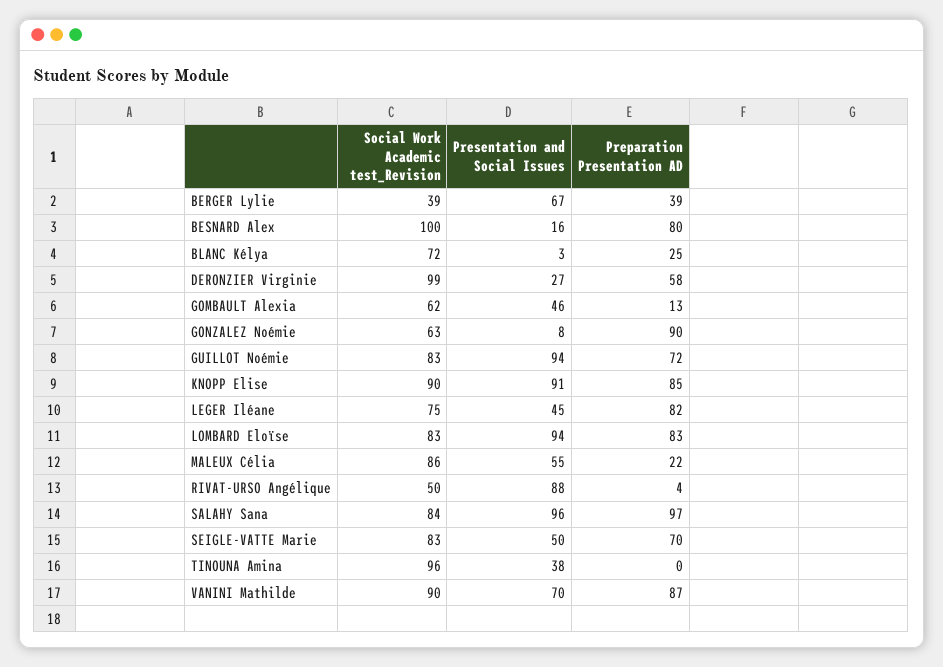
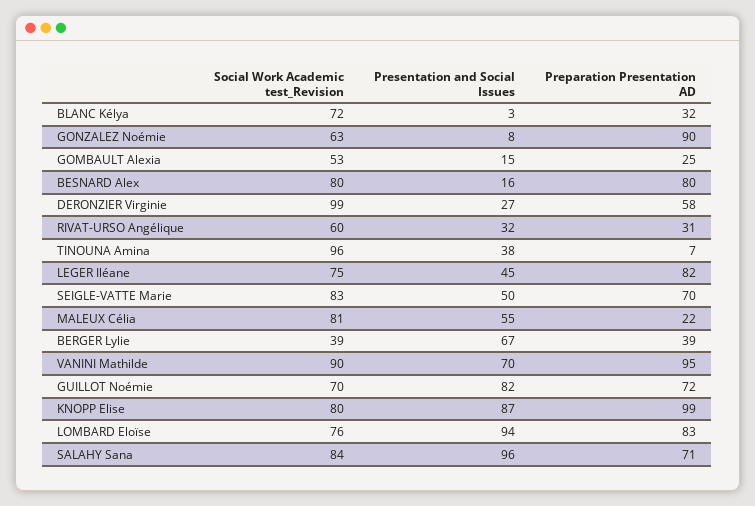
Social Work Academic test_Revision, BESNARD Alex: 100 -> 80
Preparation Presentation AD, BLANC Kélya: 25 -> 32
Social Work Academic test_Revision, GOMBAULT Alexia: 62 -> 53
Presentation and Social Issues, GOMBAULT Alexia: 46 -> 15
Preparation Presentation AD, GOMBAULT Alexia: 13 -> 25
Social Work Academic test_Revision, GUILLOT Noémie: 83 -> 70
Presentation and Social Issues, GUILLOT Noémie: 94 -> 82
Social Work Academic test_Revision, KNOPP Elise: 90 -> 80
Presentation and Social Issues, KNOPP Elise: 91 -> 87
Preparation Presentation AD, KNOPP Elise: 85 -> 99
Social Work Academic test_Revision, LOMBARD Eloïse: 83 -> 76
Social Work Academic test_Revision, MALEUX Célia: 86 -> 81
Social Work Academic test_Revision, RIVAT-URSO Angélique: 50 -> 60
Presentation and Social Issues, RIVAT-URSO Angélique: 88 -> 32
Preparation Presentation AD, RIVAT-URSO Angélique: 4 -> 31
Preparation Presentation AD, SALAHY Sana: 97 -> 71
Preparation Presentation AD, TINOUNA Amina: 0 -> 7
Preparation Presentation AD, VANINI Mathilde: 87 -> 95

